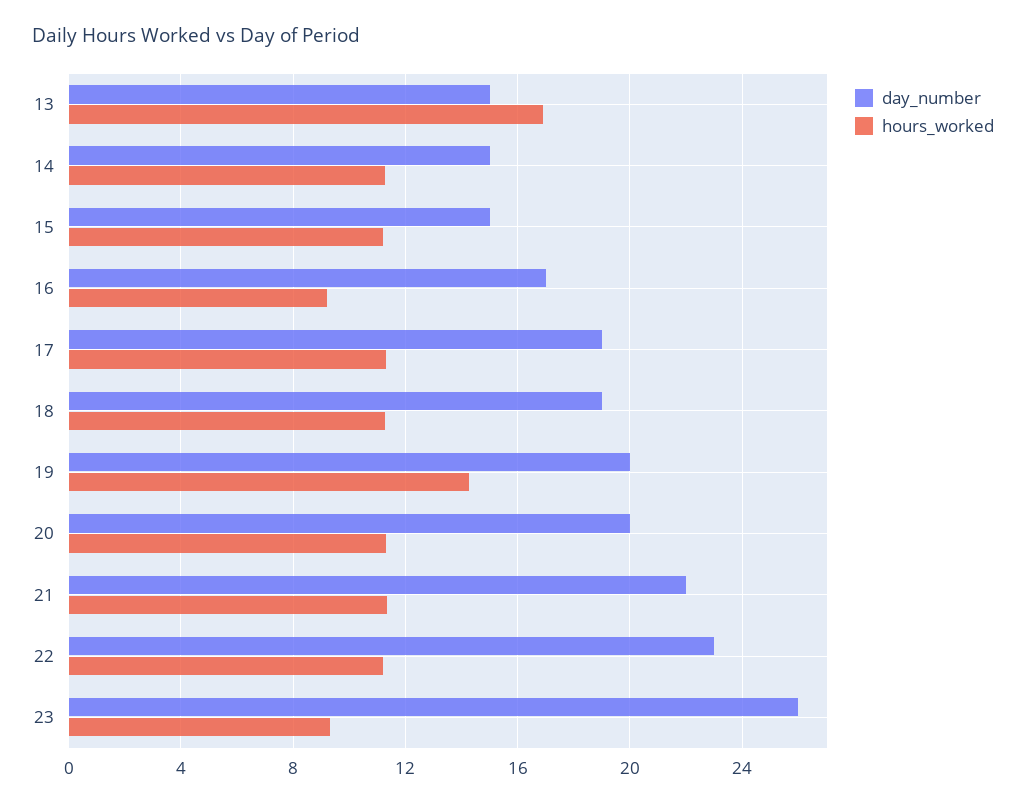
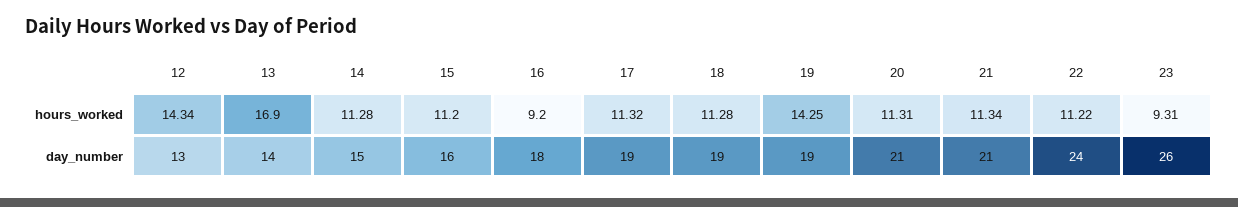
day_number, 13: 15 -> 14
day_number, 15: 15 -> 16
day_number, 16: 17 -> 18
day_number, 19: 20 -> 19
day_number, 20: 20 -> 21
day_number, 21: 22 -> 21
day_number, 22: 23 -> 24
hours_worked, 12: none -> 14.34
day_number, 12: none -> 13

